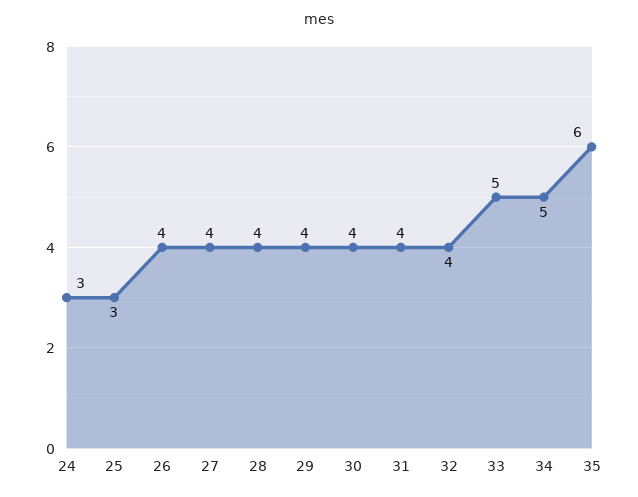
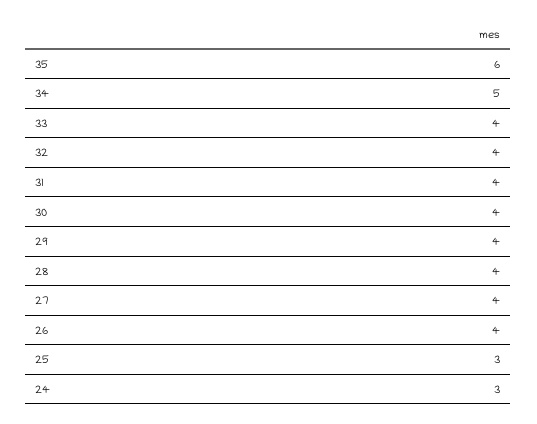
33: 5 -> 4

